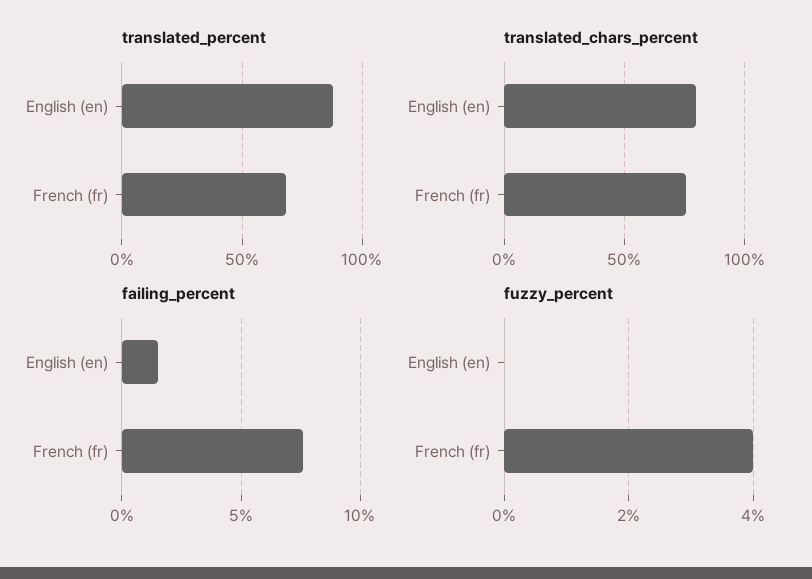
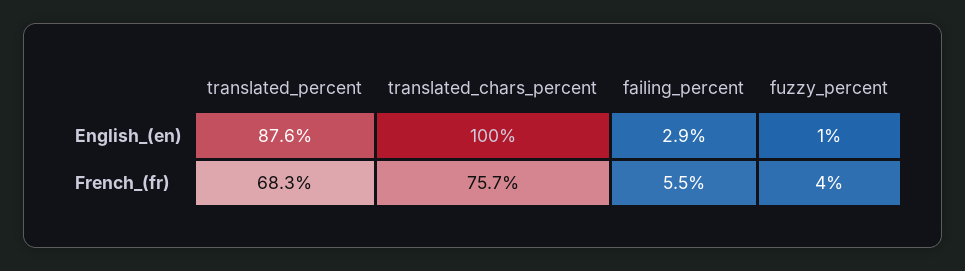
translated_chars_percent, English (en): 80 -> 100
failing_percent, English (en): 1.5 -> 2.9
failing_percent, French (fr): 7.5 -> 5.5
fuzzy_percent, English (en): 0 -> 1

